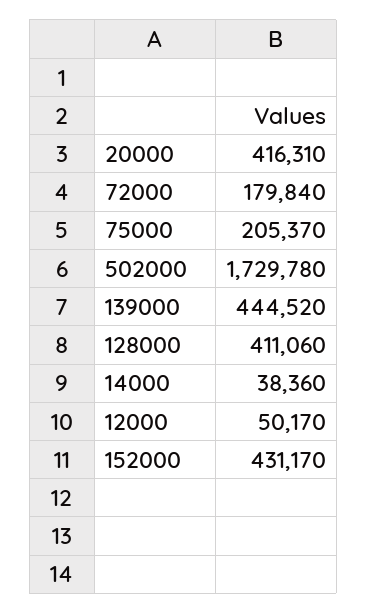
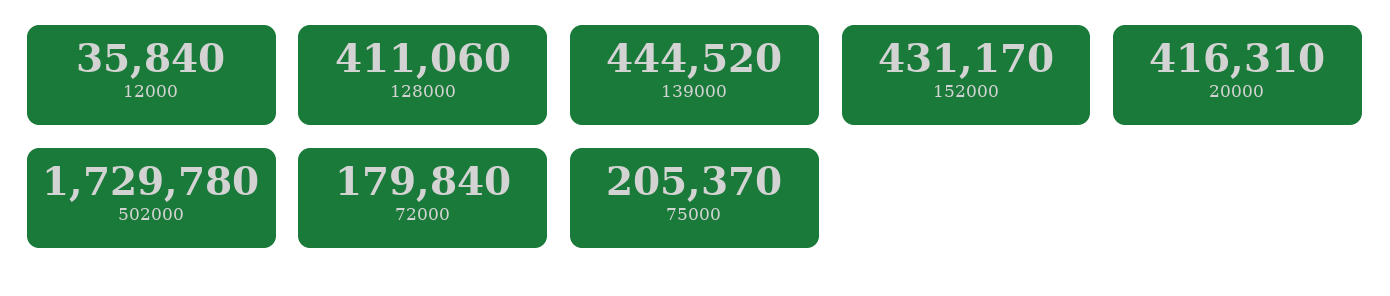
14000: 38360 -> none
12000: 50170 -> 35840

